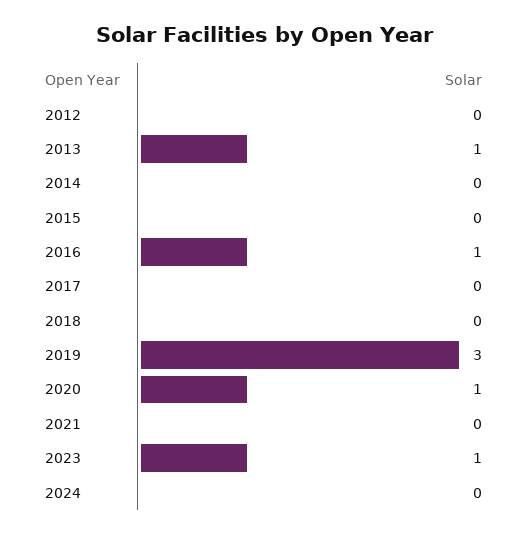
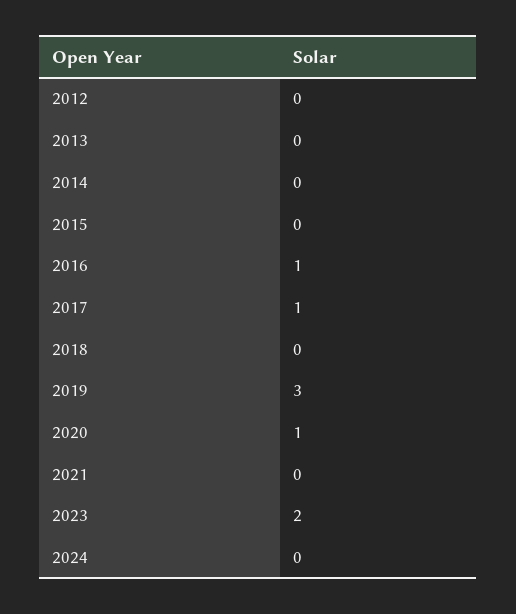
2013: 1 -> 0
2017: 0 -> 1
2023: 1 -> 2

